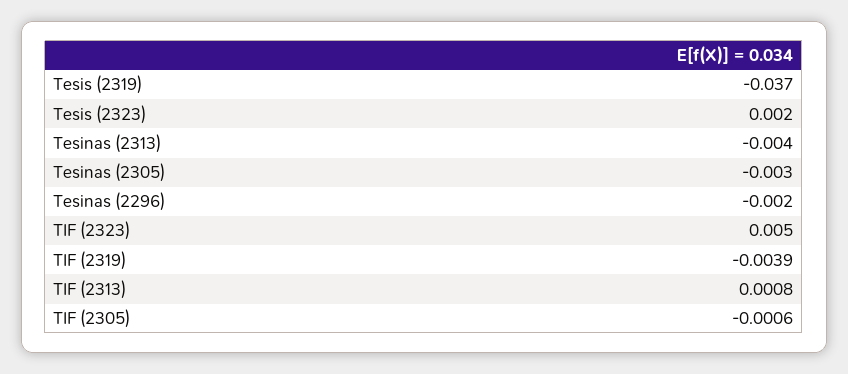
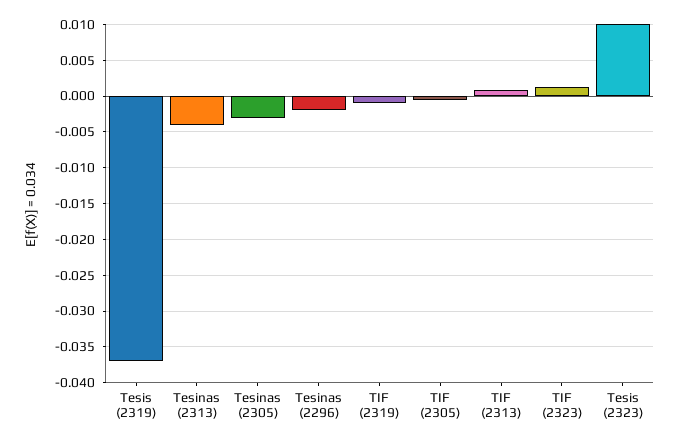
Tesis (2323): 0.002 -> 0.01
TIF (2323): 0.005 -> 0.001
TIF (2319): -0.0039 -> -0.001

